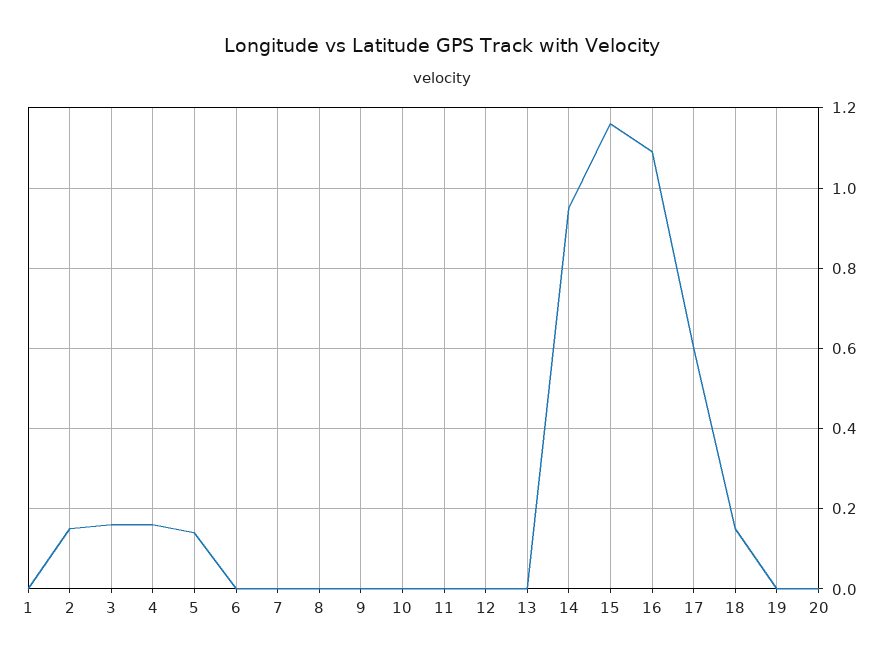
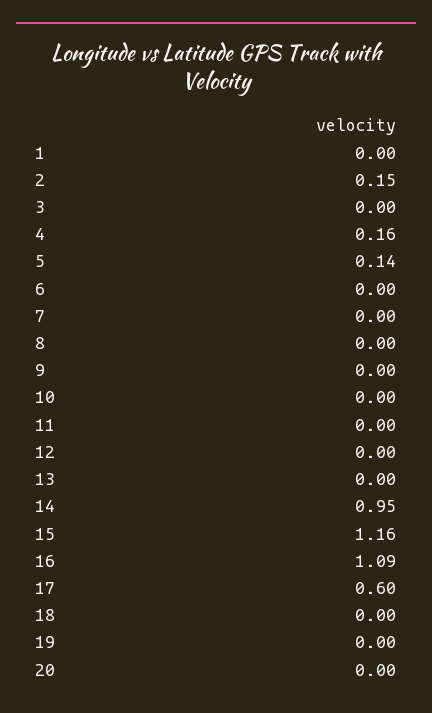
3: 0.15 -> 0
18: 0.15 -> 0

